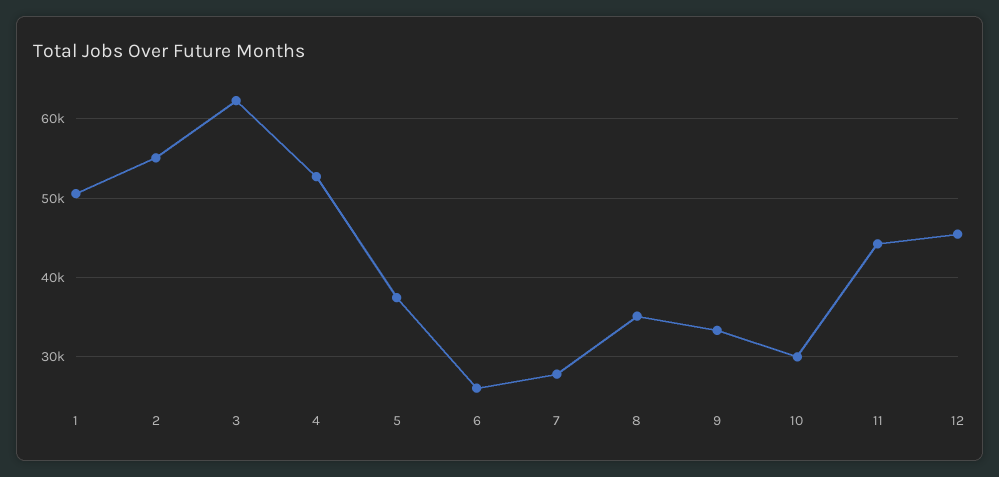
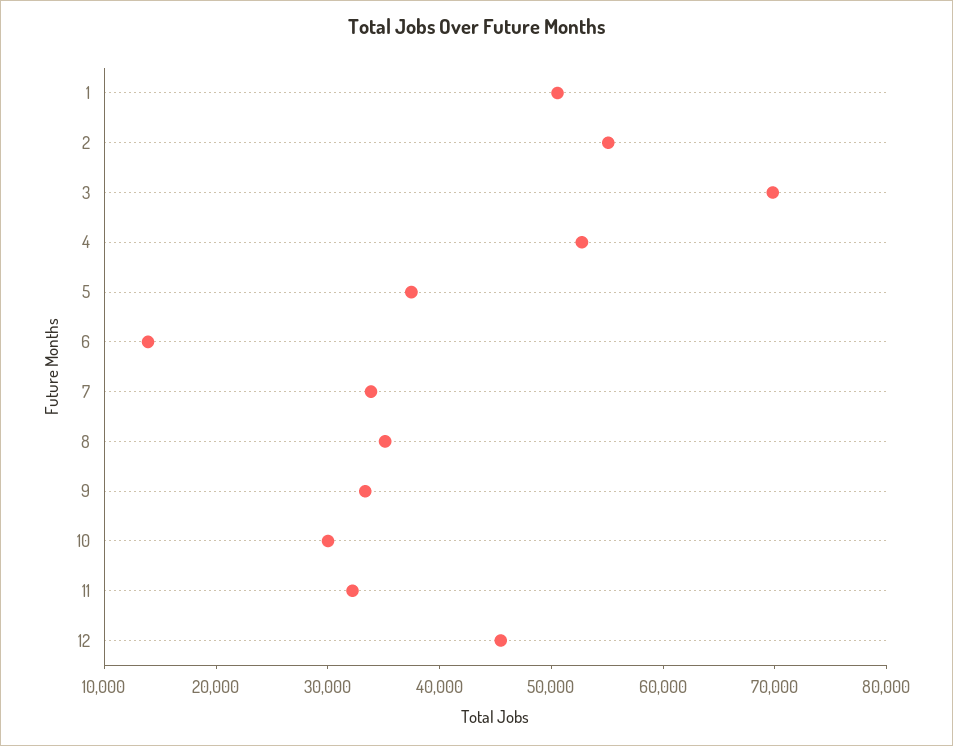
3: 62000 -> 70000
6: 26000 -> 14000
7: 28000 -> 34000
11: 44000 -> 32000

